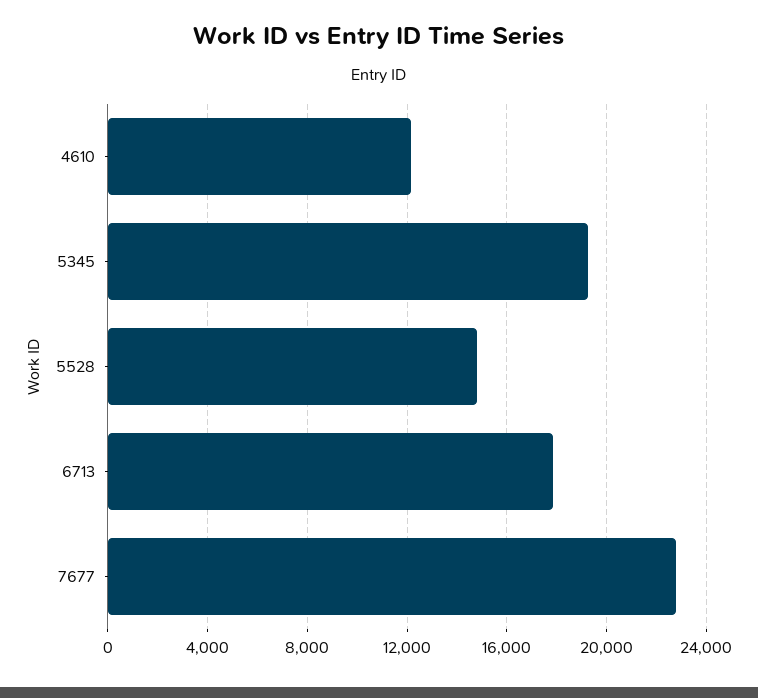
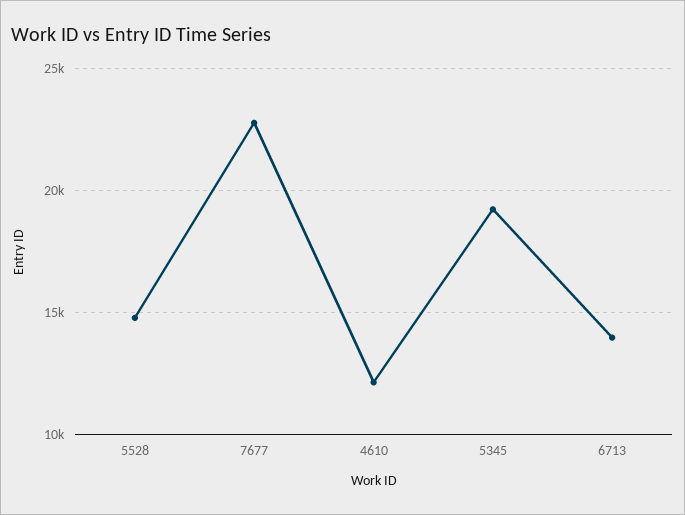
6713: 18000 -> 14000

